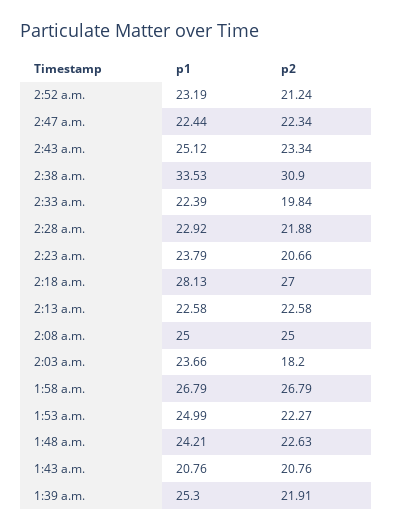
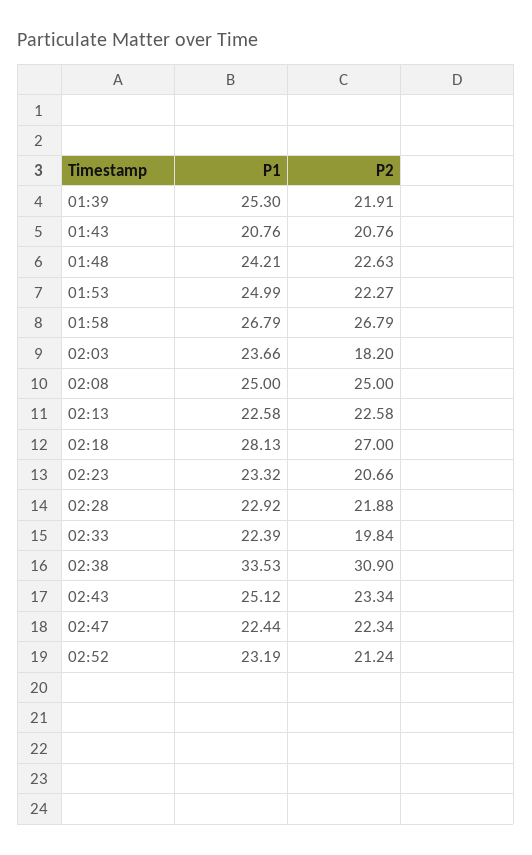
p1, 2:23 a.m.: 23.79 -> 23.32

